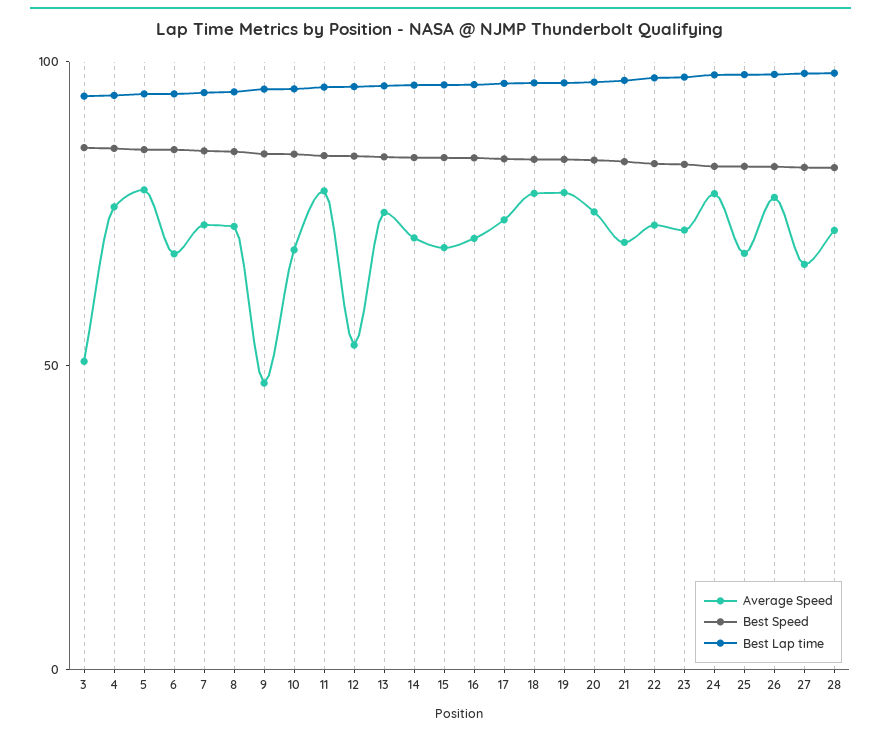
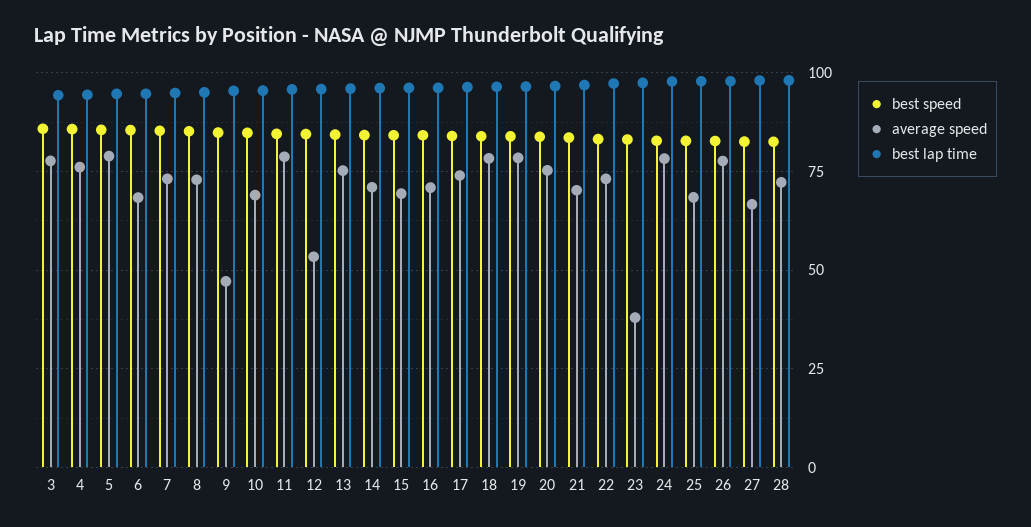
Average Speed, 3: 50 -> 77.5
Average Speed, 23: 70 -> 37.5

